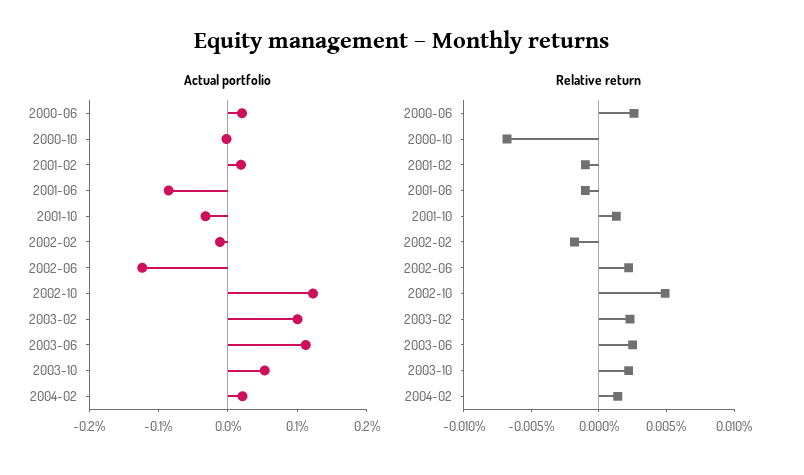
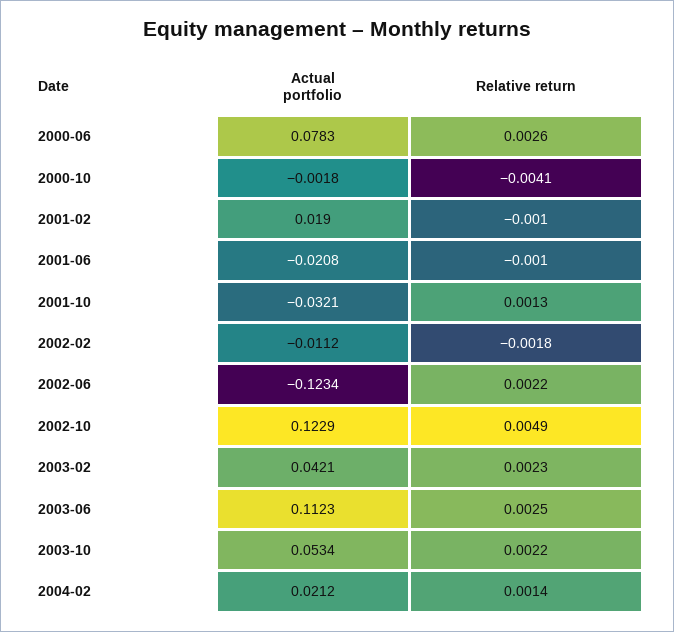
Actual portfolio, 2000-06: 0.02 -> 0.0783
Actual portfolio, 2001-06: -0.08 -> -0.0208
Actual portfolio, 2003-02: 0.1 -> 0.0421
Relative return, 2000-10: -0.007 -> -0.0041

